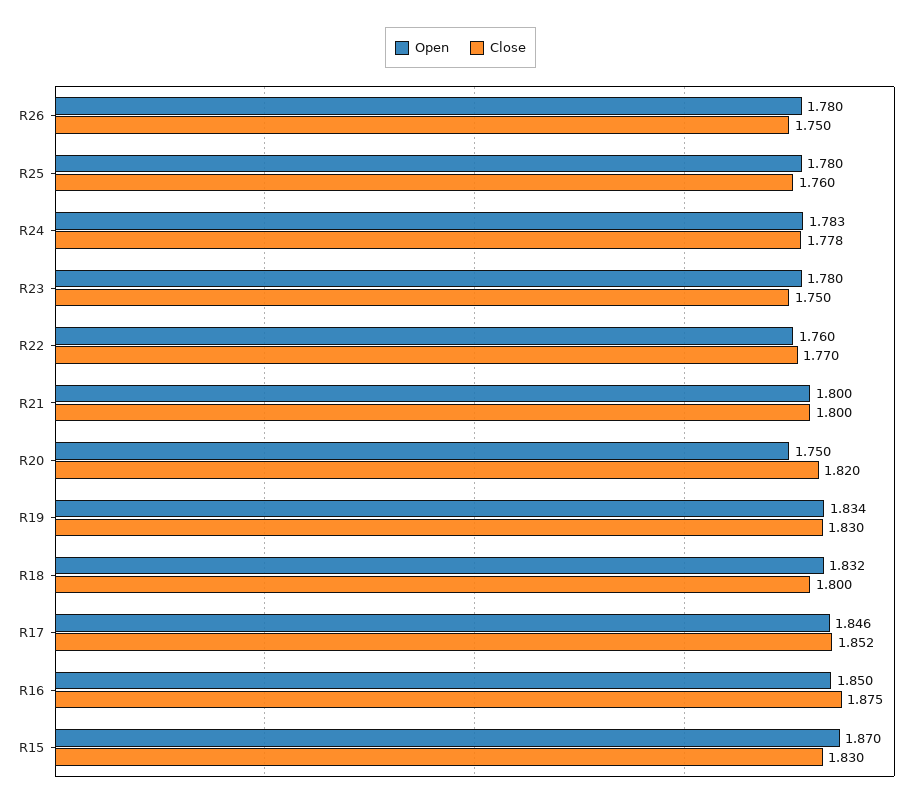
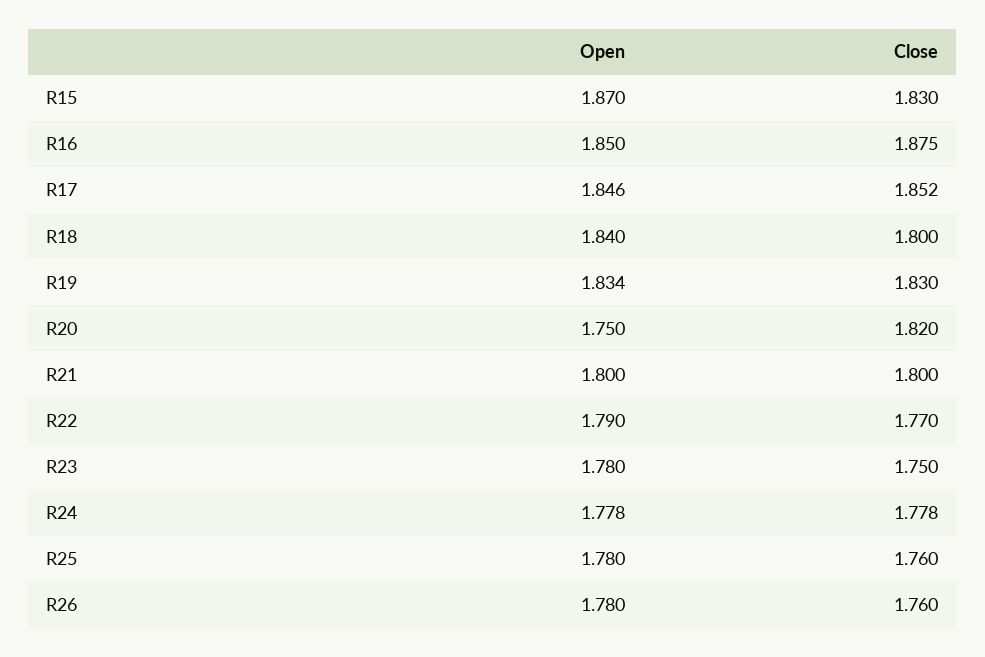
Close, R26: 1.75 -> 1.76
Open, R24: 1.783 -> 1.778
Open, R22: 1.76 -> 1.79
Open, R18: 1.832 -> 1.84

